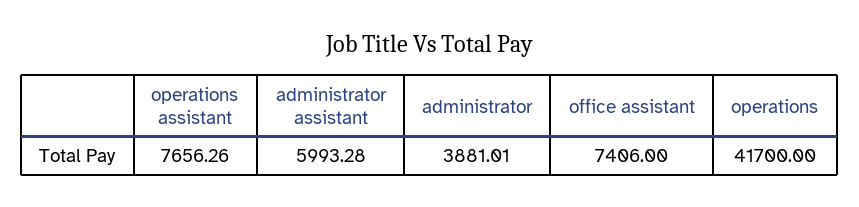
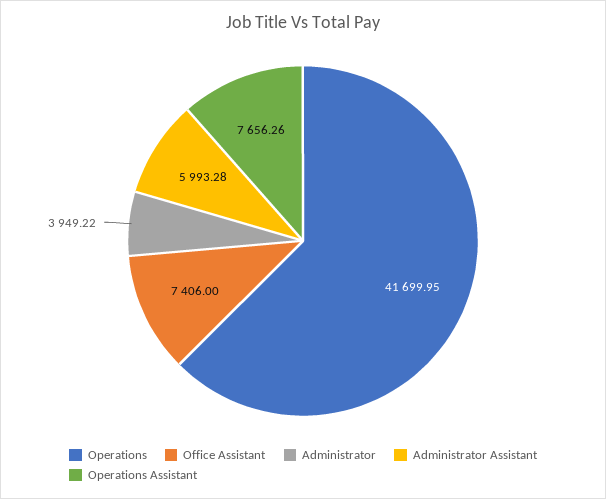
administrator: 3881.01 -> 3949.22
operations: 41700 -> 41699.95

